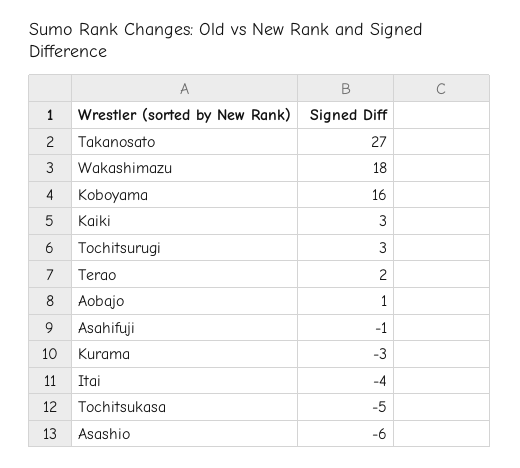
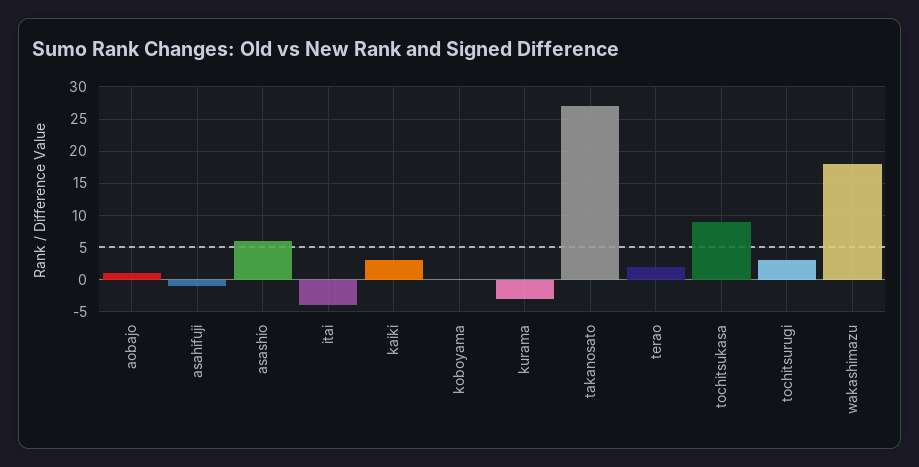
Koboyama: 16 -> 0
Tochitsukasa: -5 -> 9
Asashio: -6 -> 6

